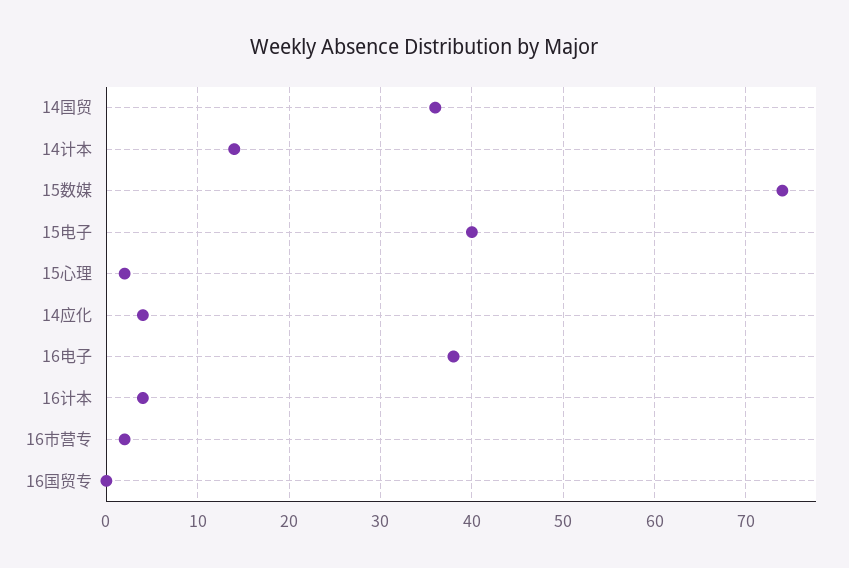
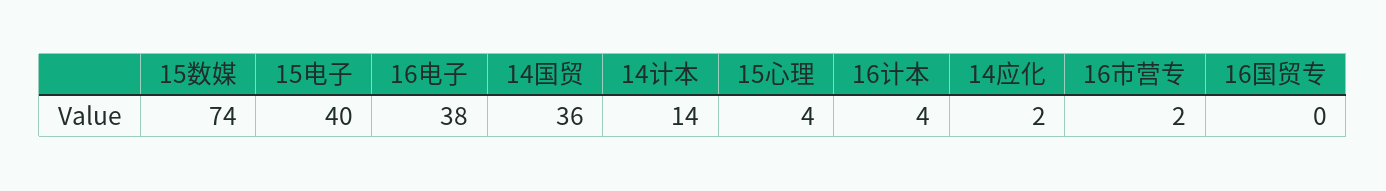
15心理: 2 -> 4
14应化: 4 -> 2

